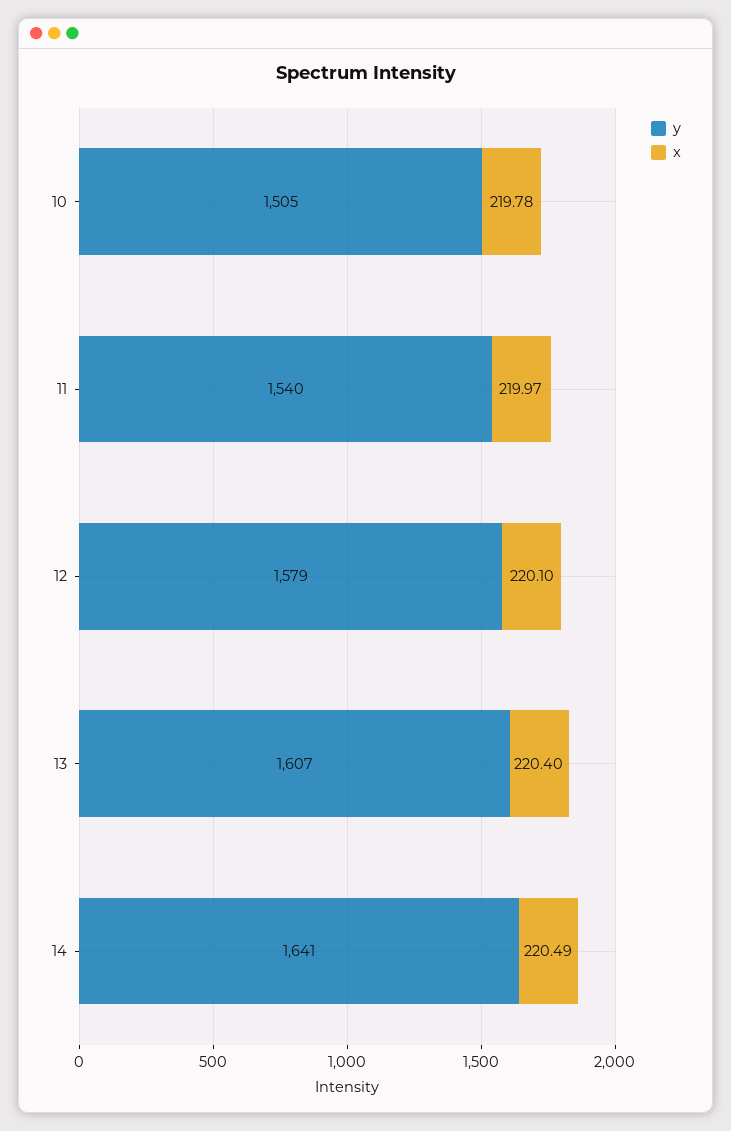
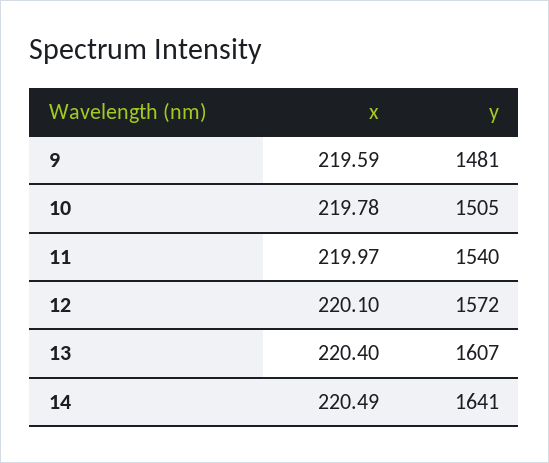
y, 12: 1579 -> 1572
x, 9: none -> 219.59
y, 9: none -> 1481

